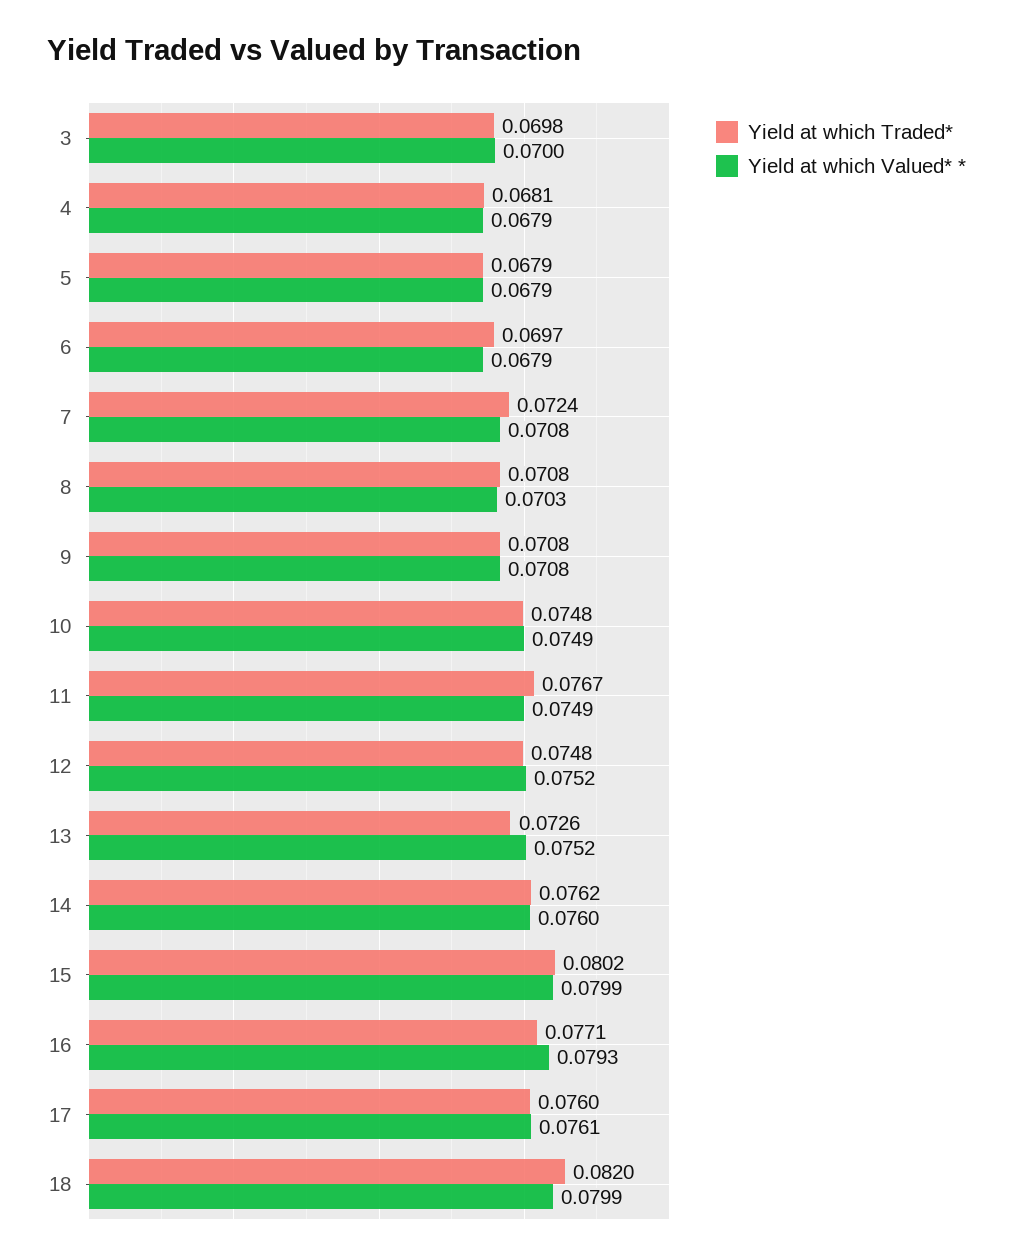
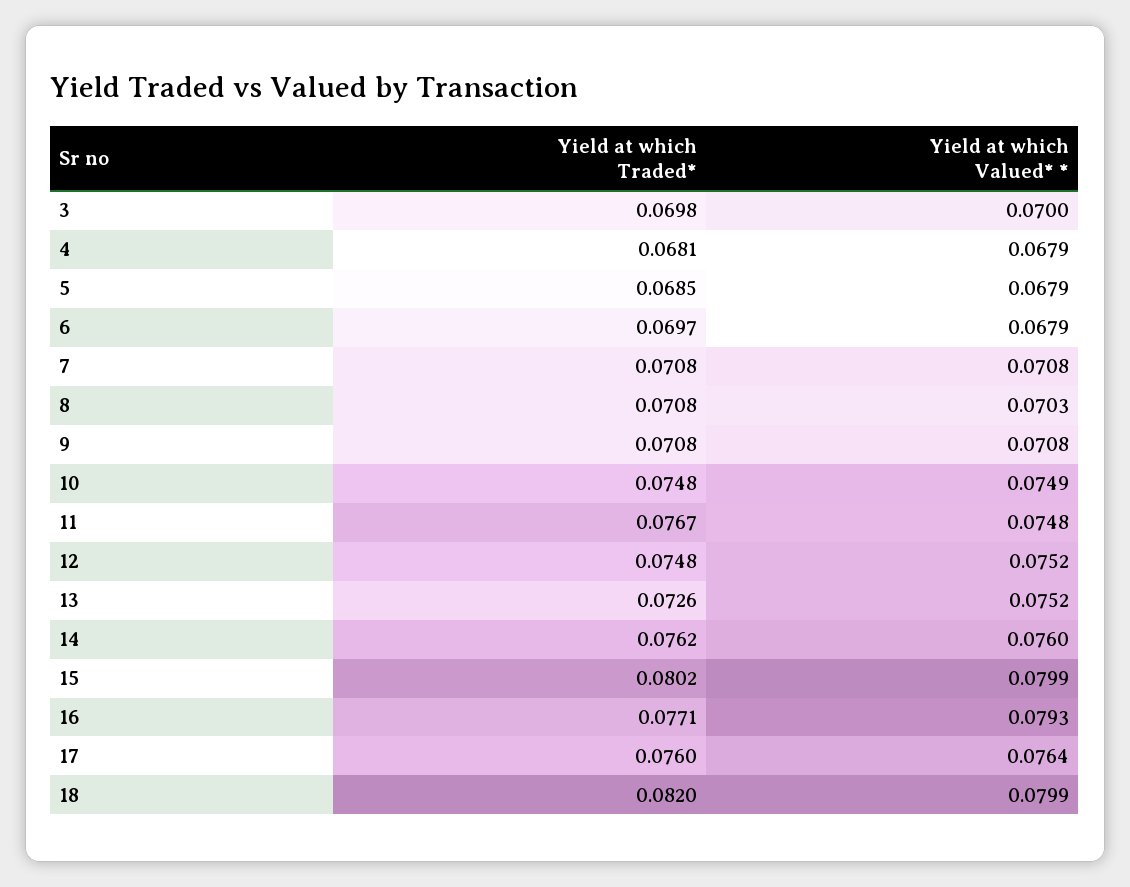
Yield at which Traded*, 5: 0.0679 -> 0.0685
Yield at which Traded*, 7: 0.0724 -> 0.0708
Yield at which Valued* *, 11: 0.0749 -> 0.0748
Yield at which Valued* *, 17: 0.0761 -> 0.0764

